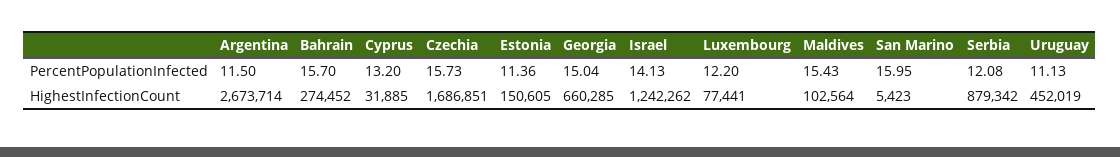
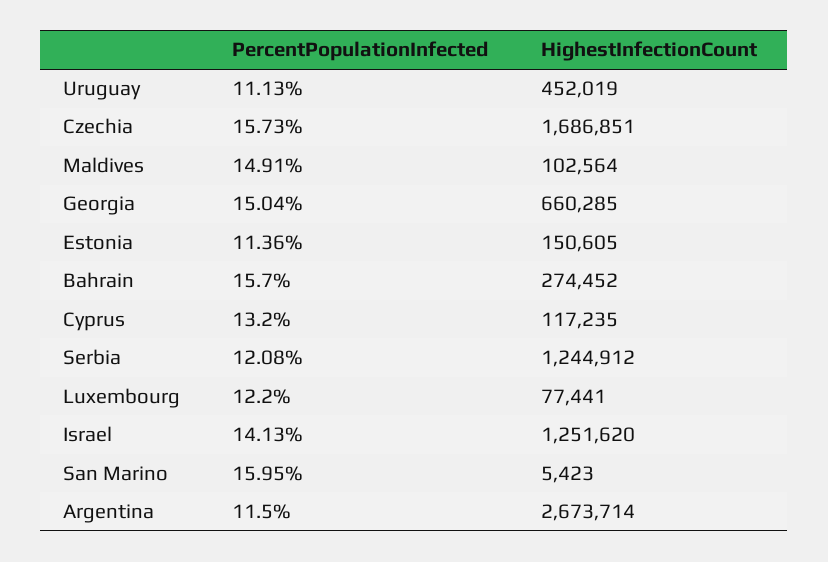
Maldives, PercentPopulationInfected: 15.43 -> 14.91
Cyprus, HighestInfectionCount: 31885 -> 117235
Israel, HighestInfectionCount: 1242262 -> 1251620
Serbia, HighestInfectionCount: 879342 -> 1244912

